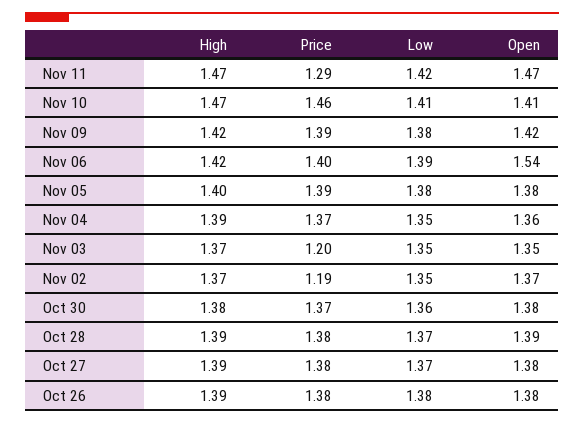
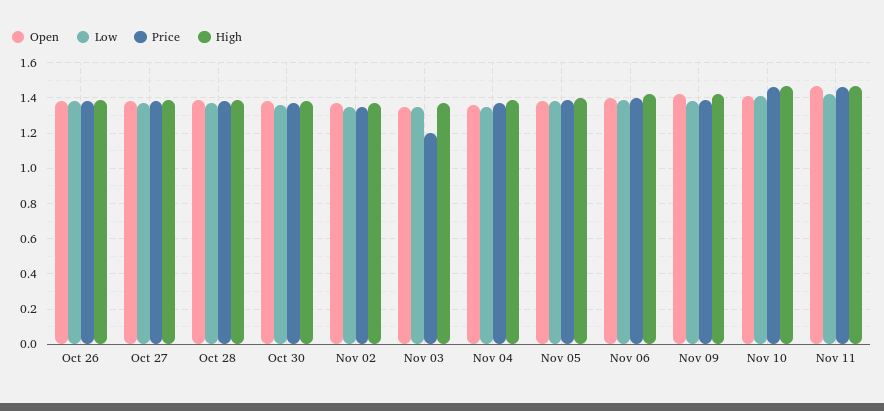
Price, Nov 11: 1.29 -> 1.45
Open, Nov 06: 1.54 -> 1.4
Price, Nov 02: 1.19 -> 1.35

